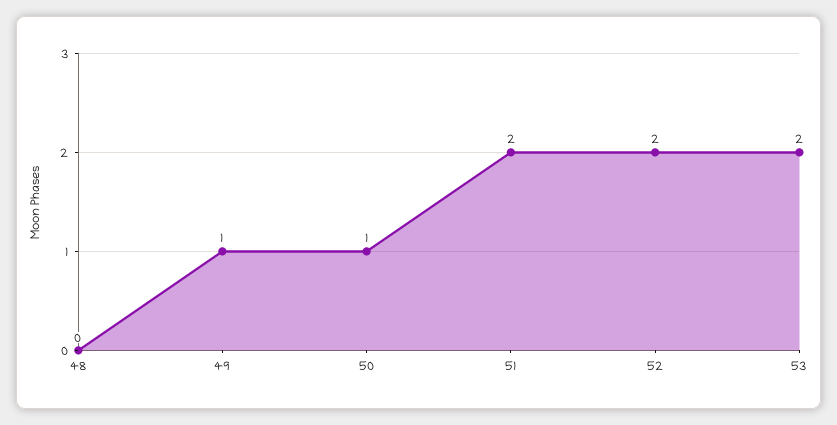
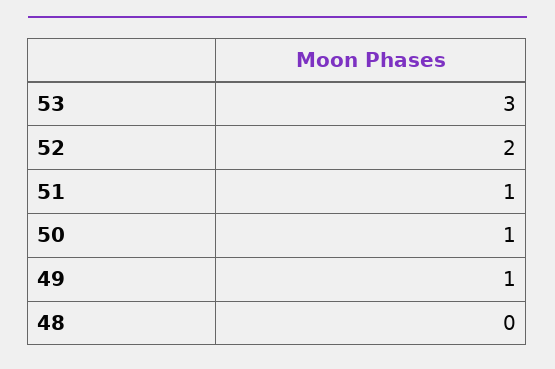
51: 2 -> 1
53: 2 -> 3

